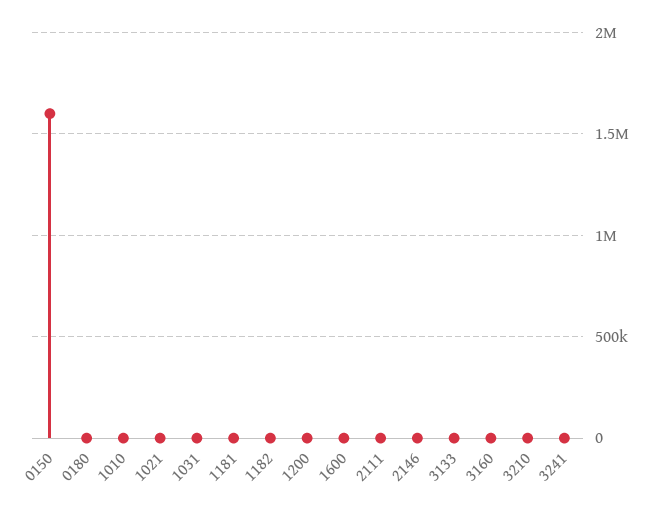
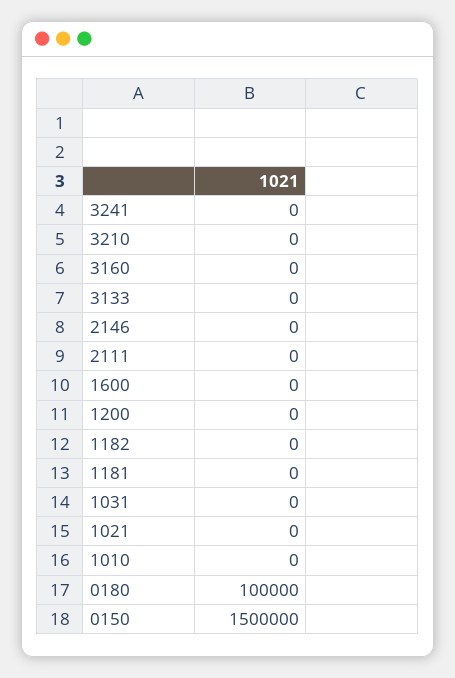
0150: 1600000 -> 1500000
0180: 0 -> 100000

